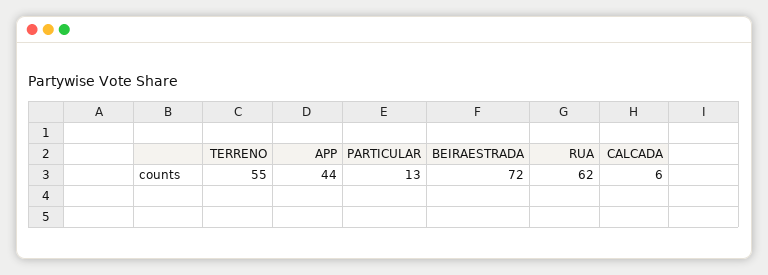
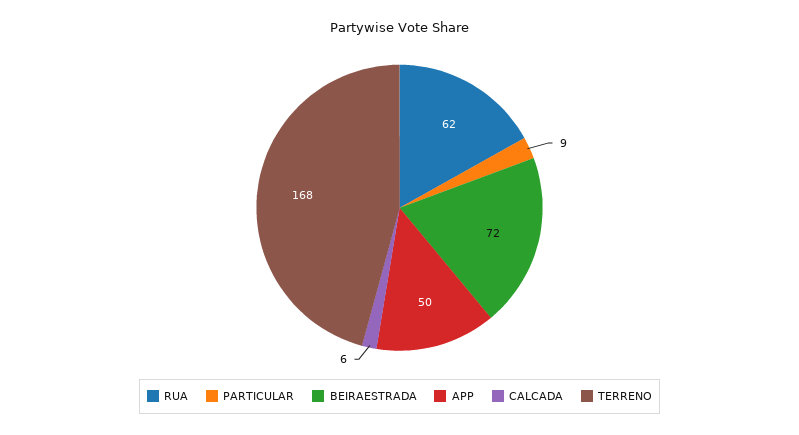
TERRENO: 55 -> 168
APP: 44 -> 50
PARTICULAR: 13 -> 9

